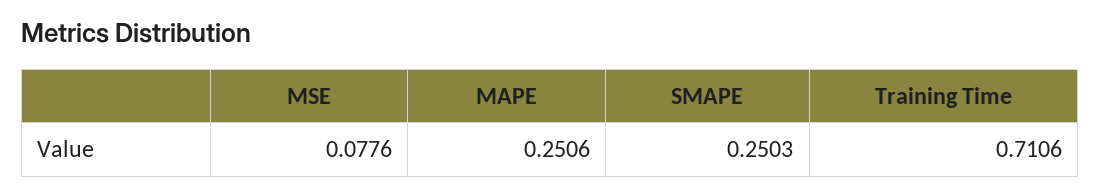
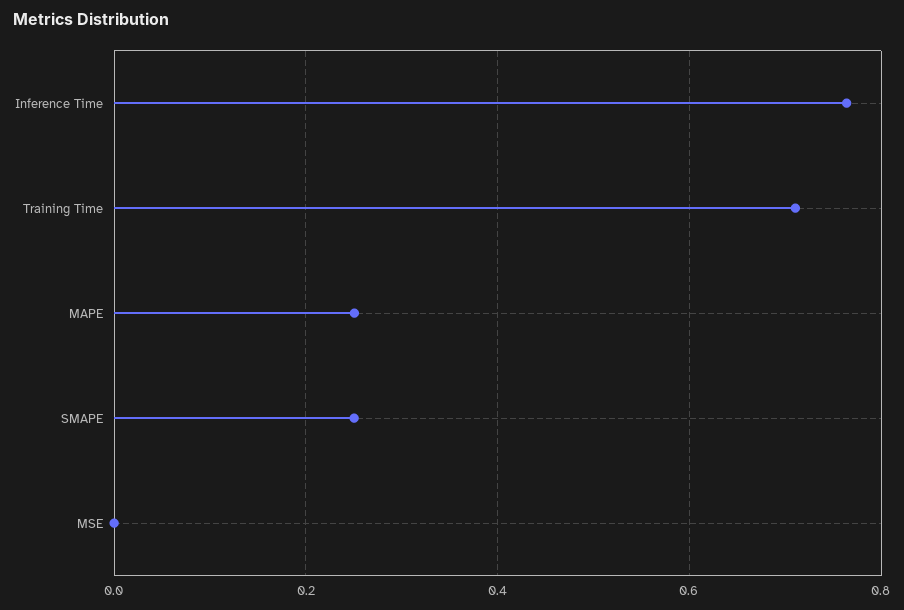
MSE: 0.0776 -> 0
Inference Time: none -> 0.76

